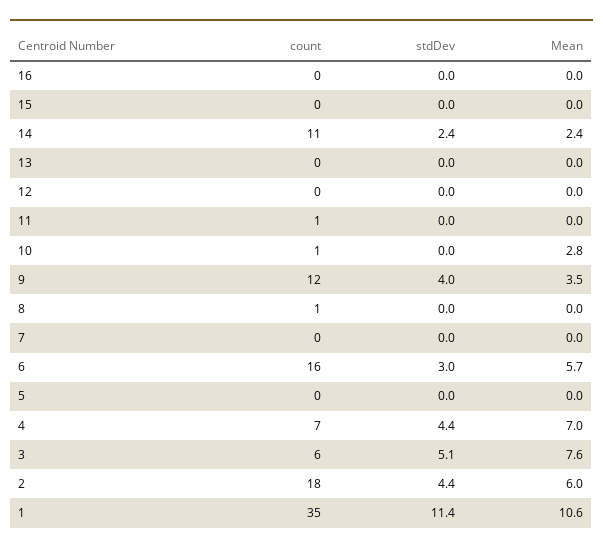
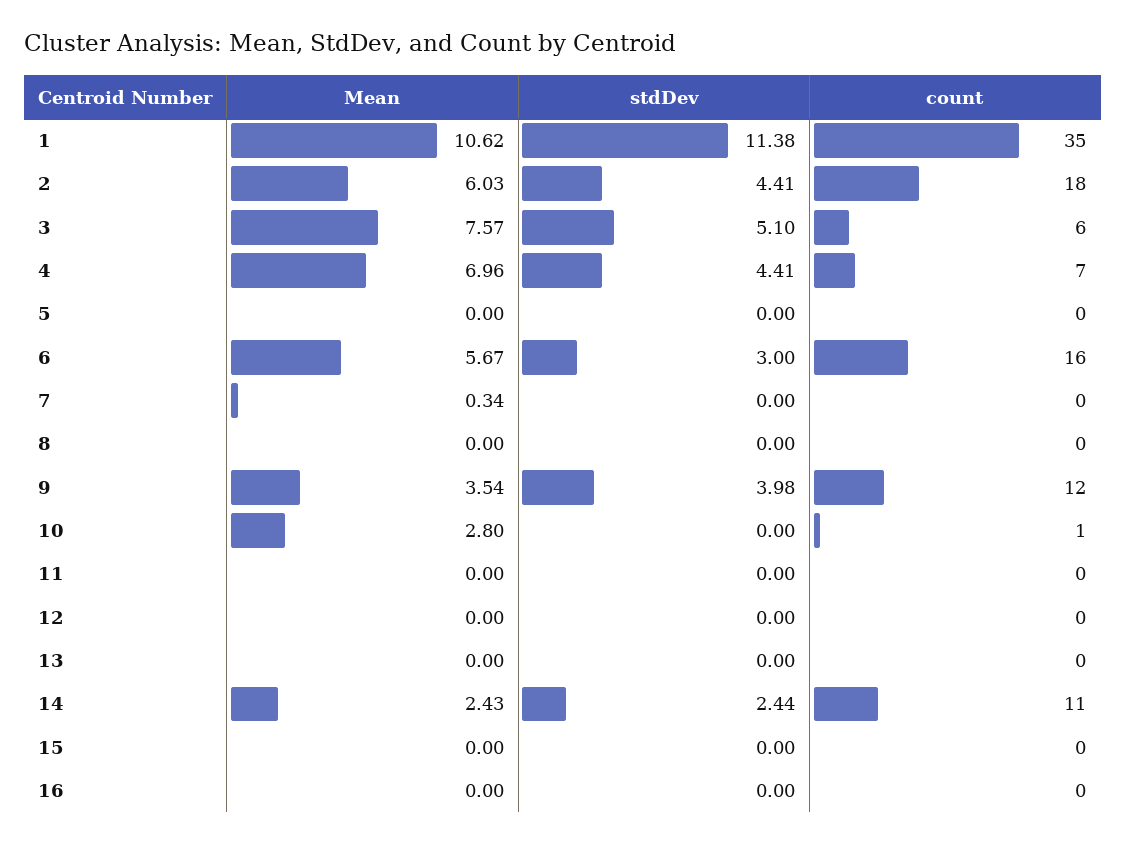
count, 11: 1 -> 0
count, 8: 1 -> 0
Mean, 7: 0 -> 0.34

